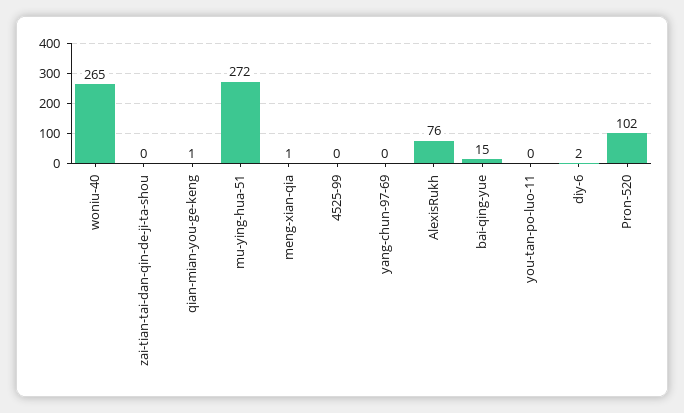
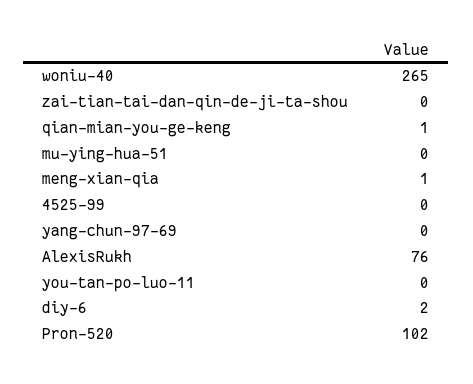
mu-ying-hua-51: 272 -> 0
bai-qing-yue: 15 -> none

